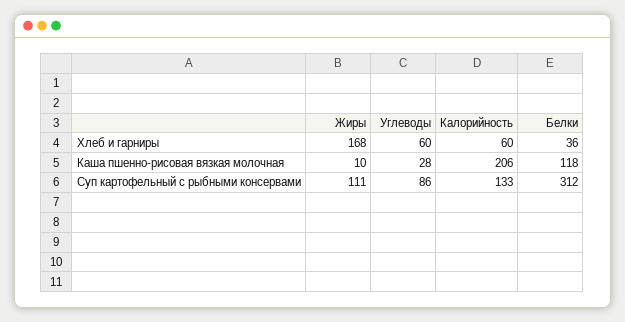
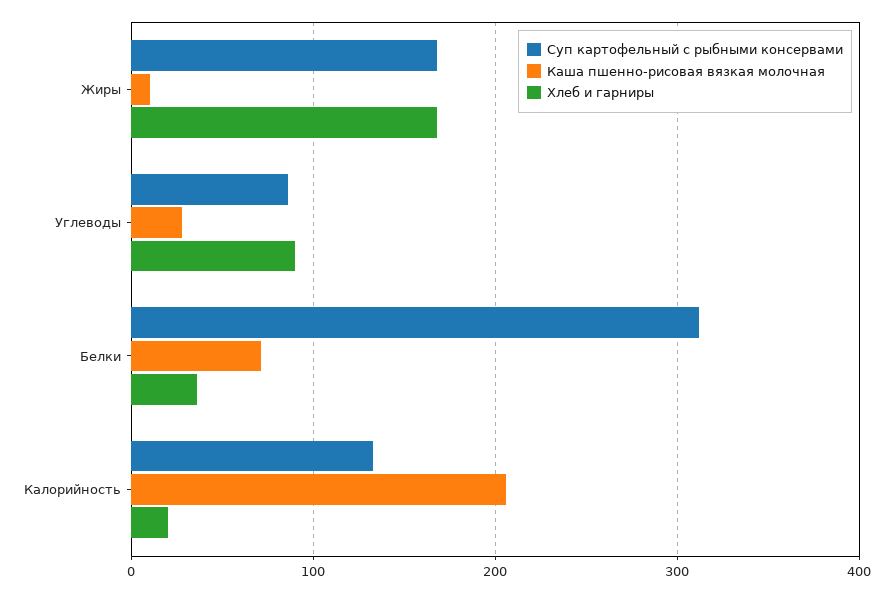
Хлеб и гарниры, Углеводы: 60 -> 90
Хлеб и гарниры, Калорийность: 60 -> 20
Каша пшенно-рисовая вязкая молочная, Белки: 118 -> 70
Суп картофельный с рыбными консервами, Жиры: 111 -> 170

